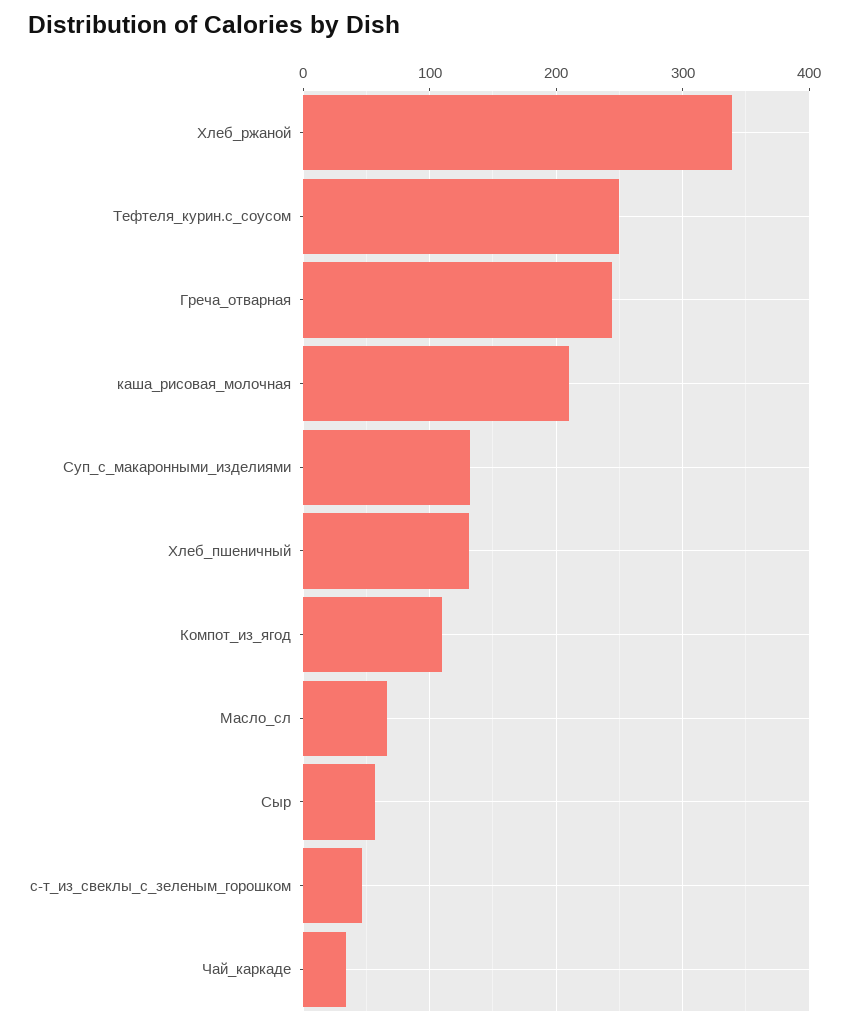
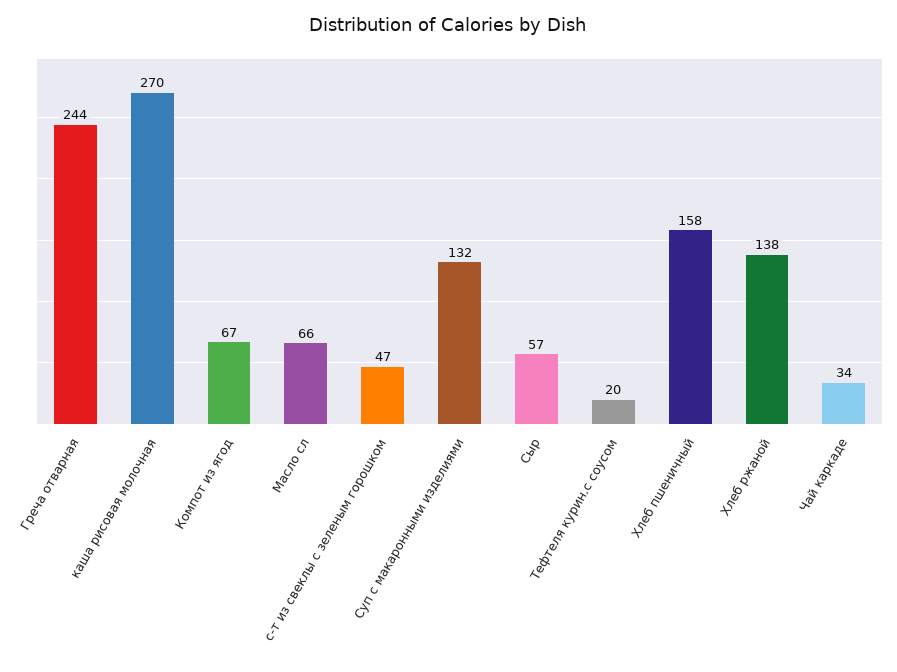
Хлеб_ржаной: 340 -> 138
Тефтеля_курин.с_соусом: 250 -> 20
каша_рисовая_молочная: 210 -> 270
Хлеб_пшеничный: 130 -> 158
Компот_из_ягод: 110 -> 67

